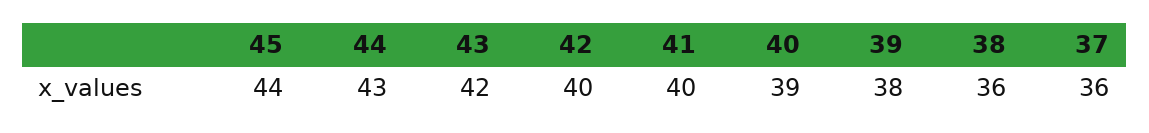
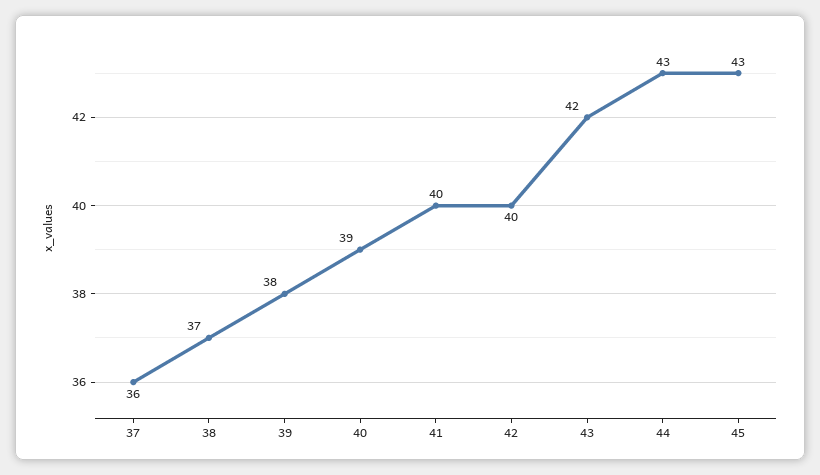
45: 44 -> 43
38: 36 -> 37

